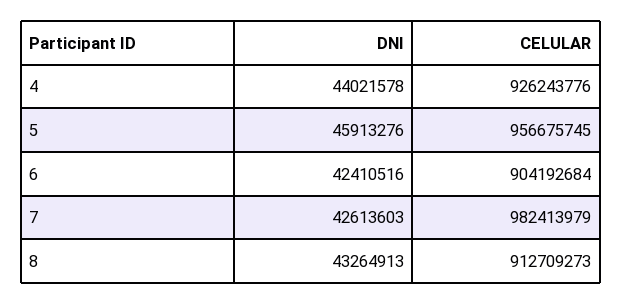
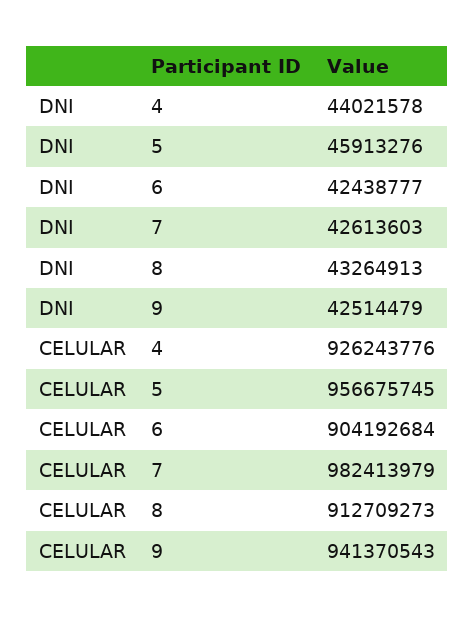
DNI, 6: 42410516 -> 42438777
DNI, 9: none -> 42514479
CELULAR, 9: none -> 941370543

